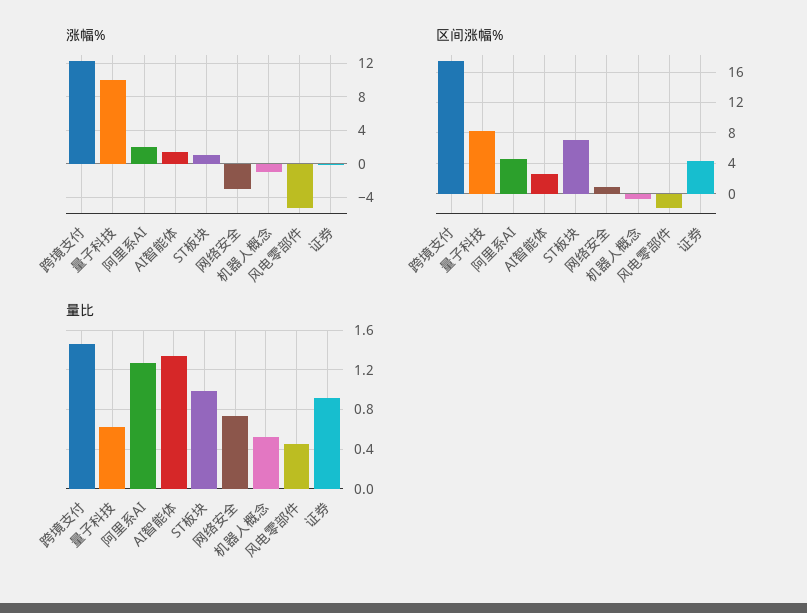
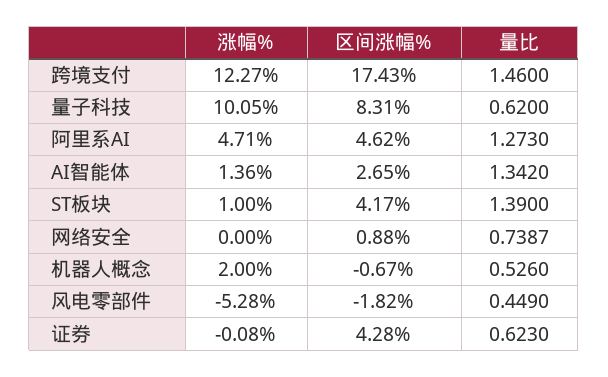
涨幅%, 阿里系AI: 2 -> 4.71
涨幅%, 网络安全: -3 -> 0
涨幅%, 机器人概念: -1 -> 2
区间涨幅%, ST板块: 7 -> 4.17
量比, ST板块: 1 -> 1.39
量比, 证券: 0.9 -> 0.623

